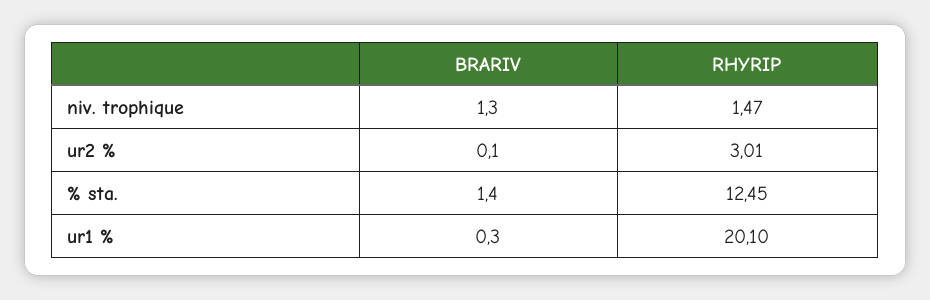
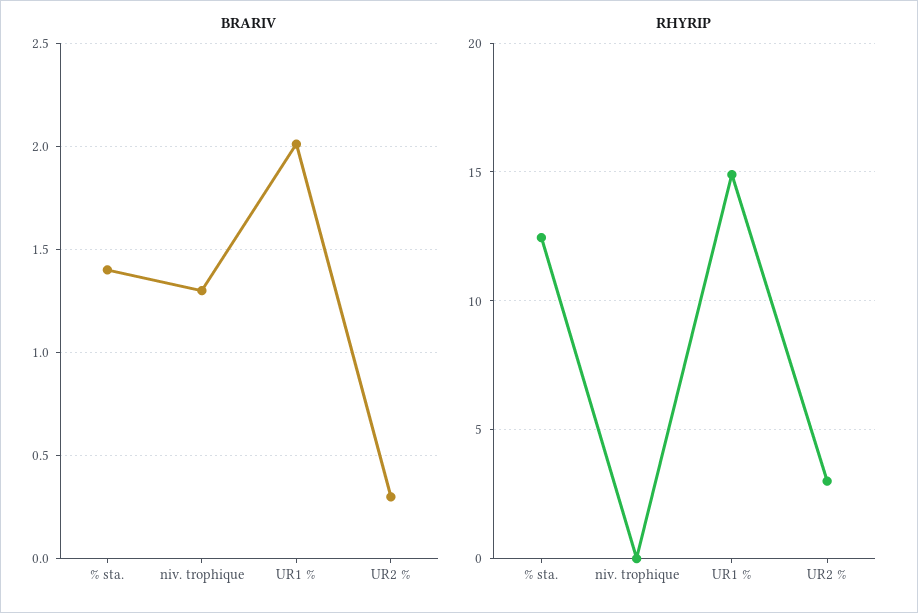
RHYRIP, niv. trophique: 1.47 -> 0
BRARIV, ur2 %: 0.1 -> 0.3
BRARIV, ur1 %: 0.3 -> 2
RHYRIP, ur1 %: 20.1 -> 15

